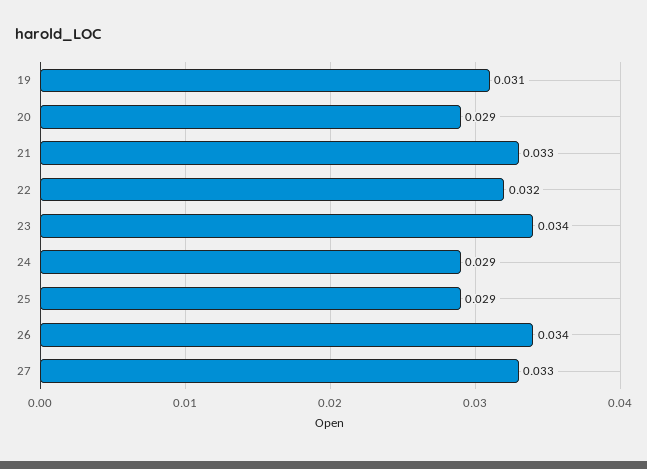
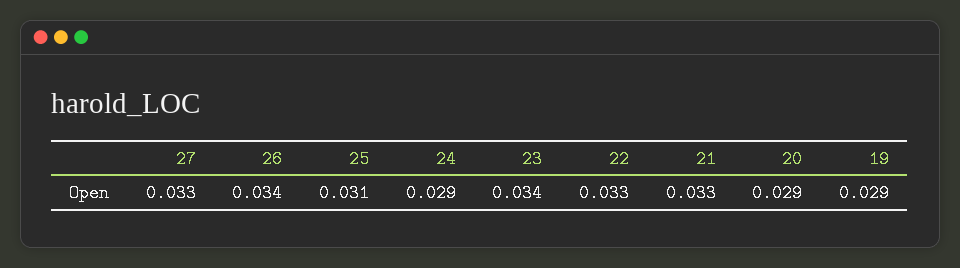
19: 0.031 -> 0.029
22: 0.032 -> 0.033
25: 0.029 -> 0.031

